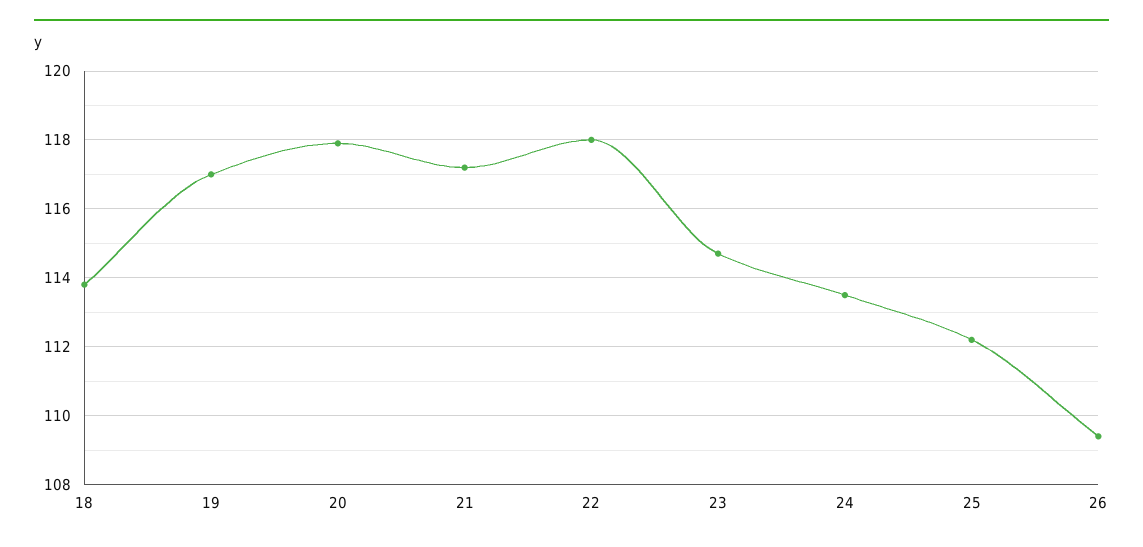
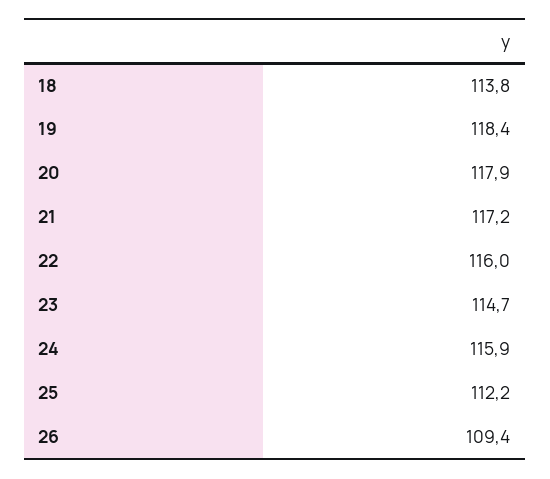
19: 117 -> 118.4
22: 118 -> 116
24: 113.5 -> 115.9

